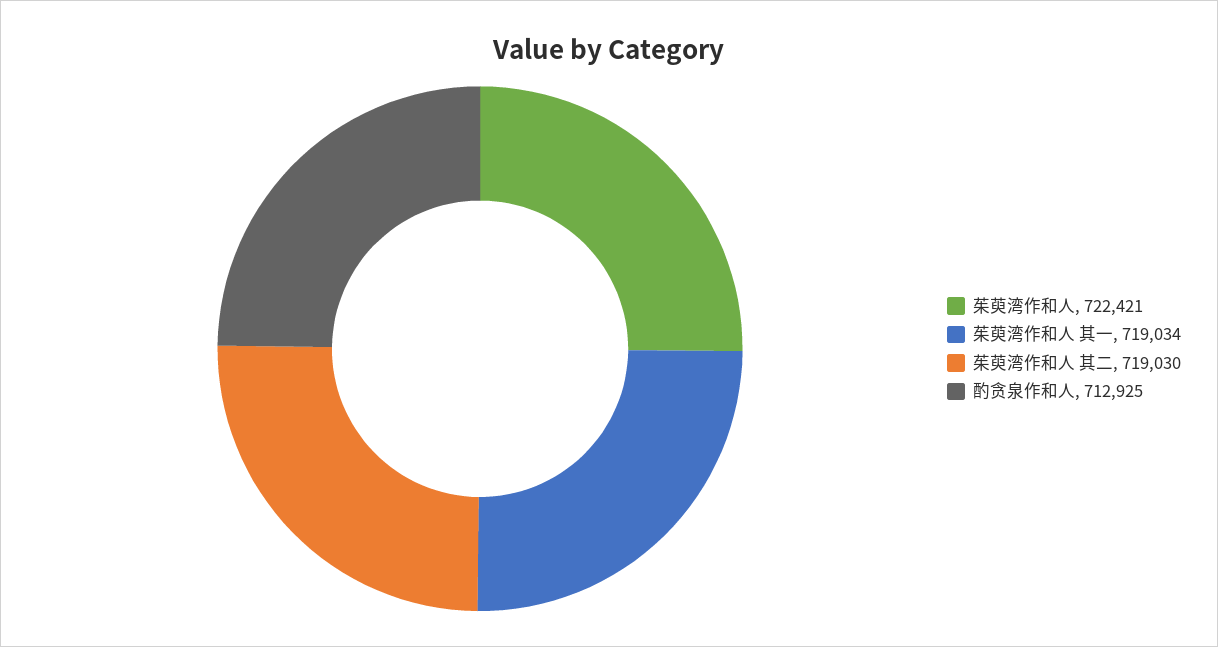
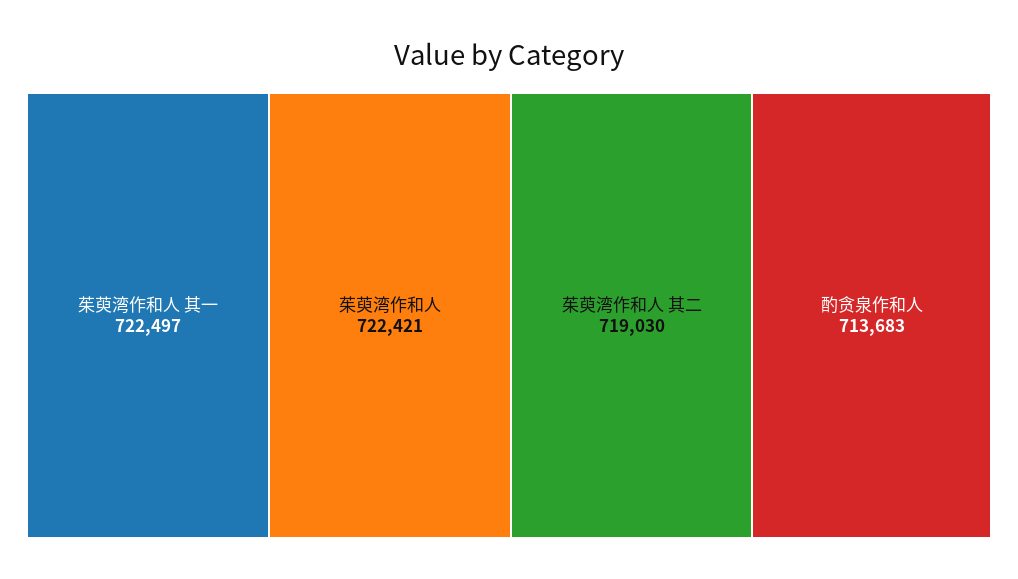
茱萸湾作和人 其一: 719034 -> 722497
酌贪泉作和人: 712925 -> 713683

